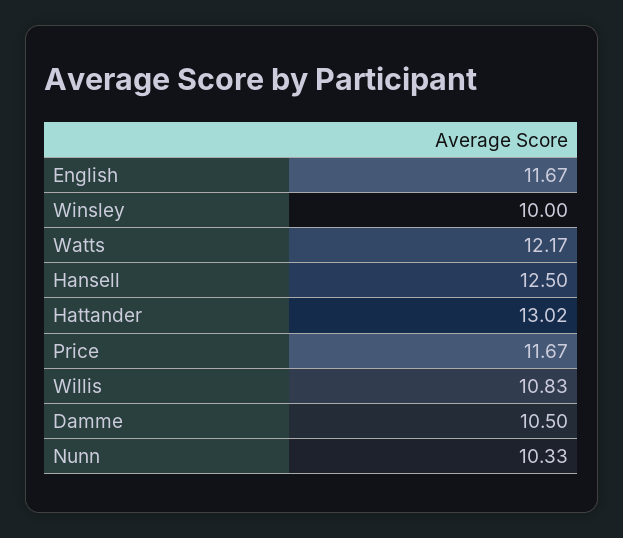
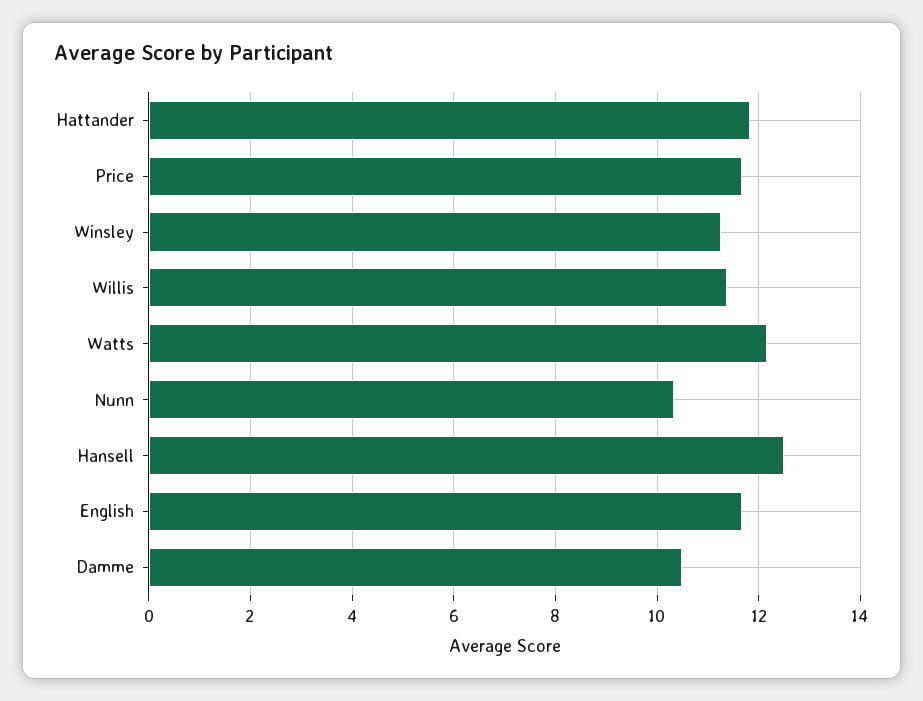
Winsley: 10 -> 11.2
Hattander: 13.02 -> 11.8
Willis: 10.83 -> 11.4

